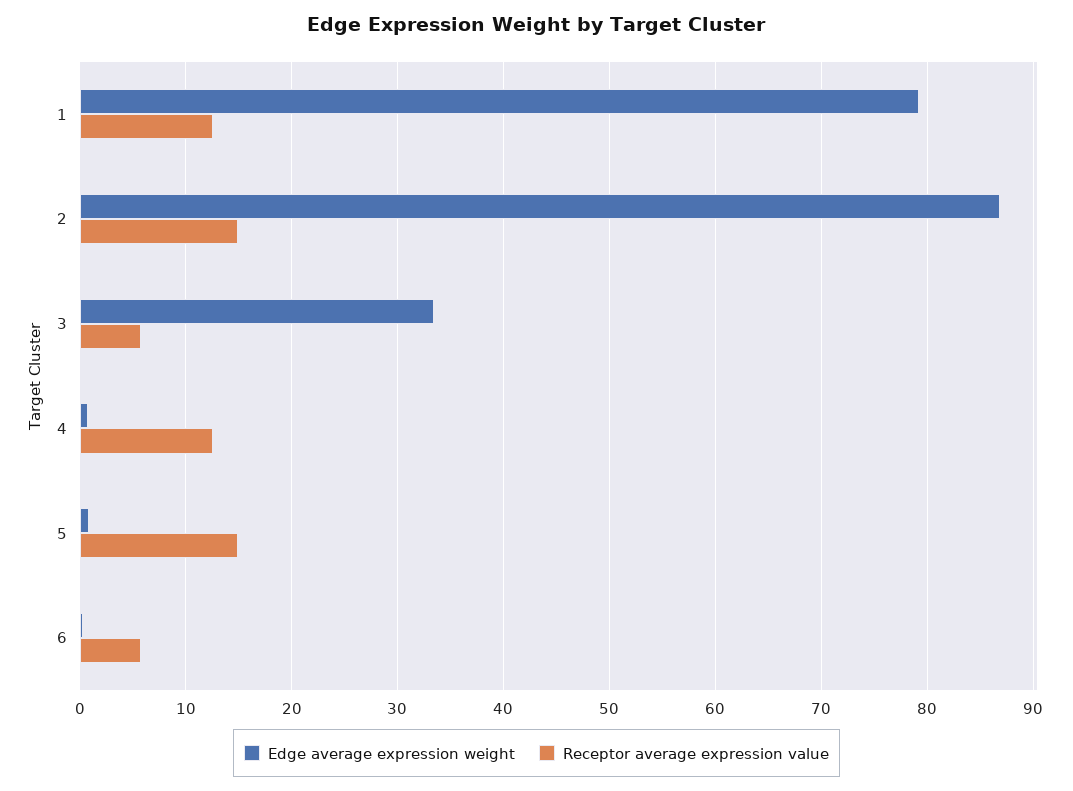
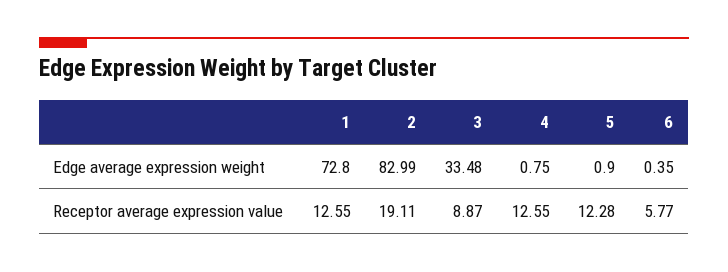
Edge average expression weight, 1: 79 -> 72.8
Edge average expression weight, 2: 87 -> 82.99
Receptor average expression value, 2: 15 -> 19.11
Receptor average expression value, 3: 6 -> 8.87
Receptor average expression value, 5: 15 -> 12.28

